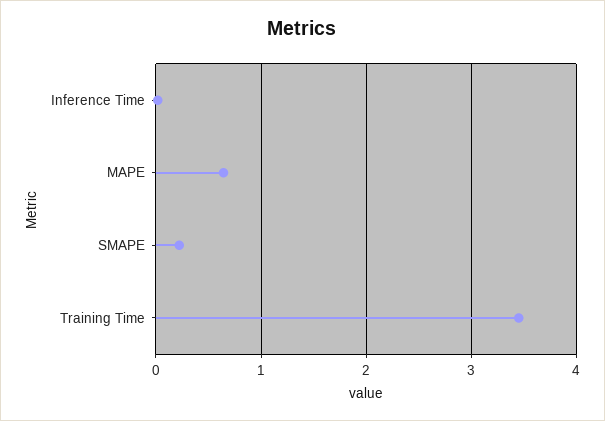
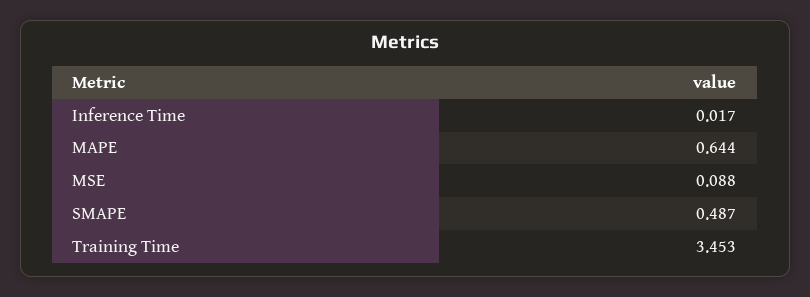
SMAPE: 0.2 -> 0.487
MSE: none -> 0.088

